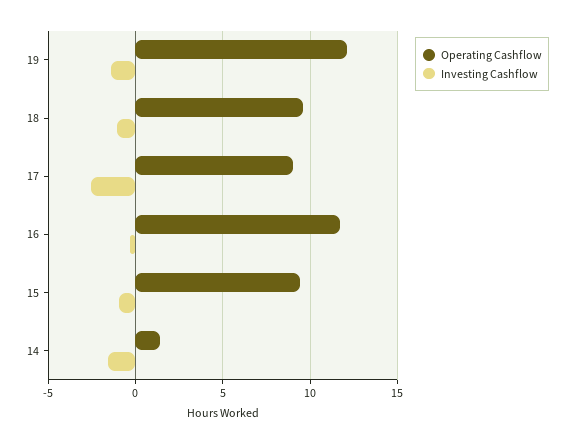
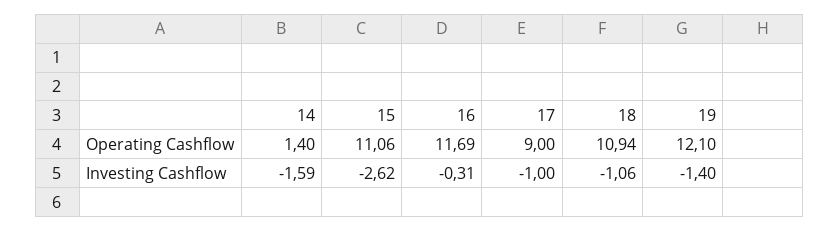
Operating Cashflow, 18: 9.5 -> 10.94
Investing Cashflow, 17: -2.5 -> -1
Operating Cashflow, 15: 9.5 -> 11.06
Investing Cashflow, 15: -1 -> -2.62

